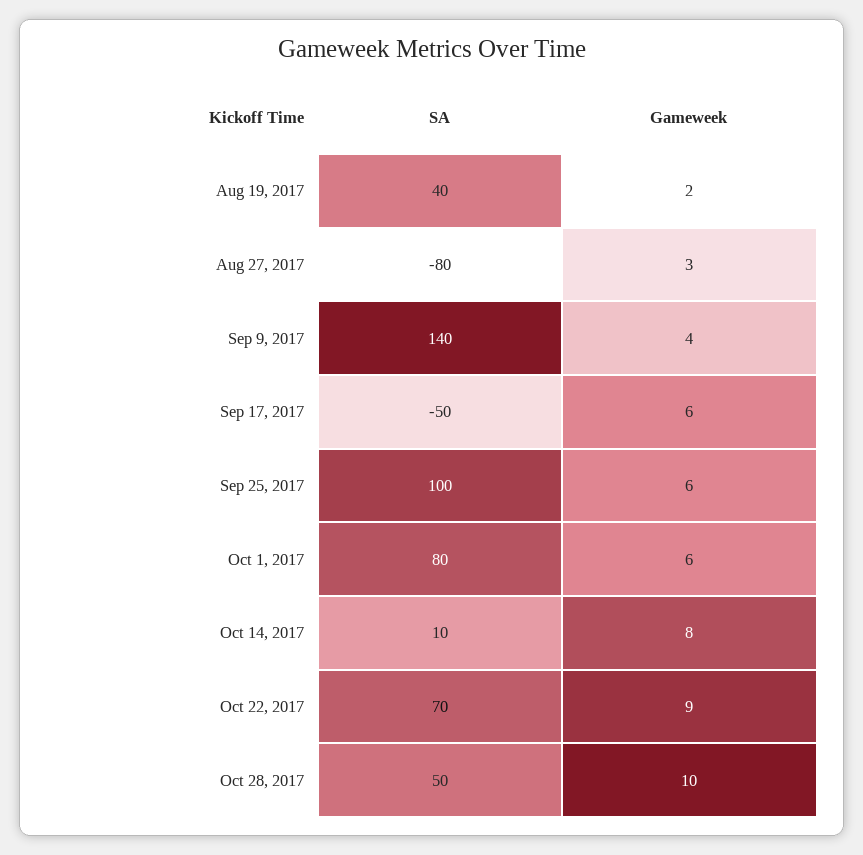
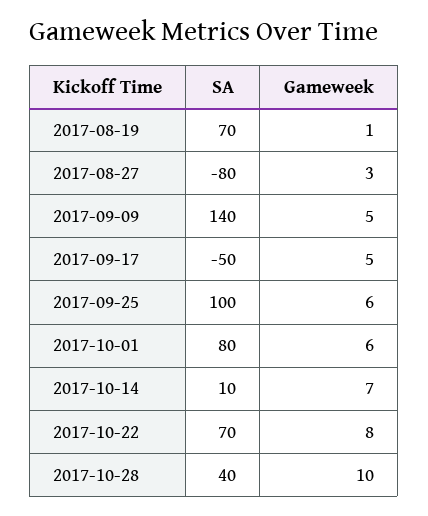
SA, Aug 19, 2017: 40 -> 70
Gameweek, Aug 19, 2017: 2 -> 1
Gameweek, Sep 9, 2017: 4 -> 5
Gameweek, Sep 17, 2017: 6 -> 5
Gameweek, Oct 14, 2017: 8 -> 7
Gameweek, Oct 22, 2017: 9 -> 8
SA, Oct 28, 2017: 50 -> 40

